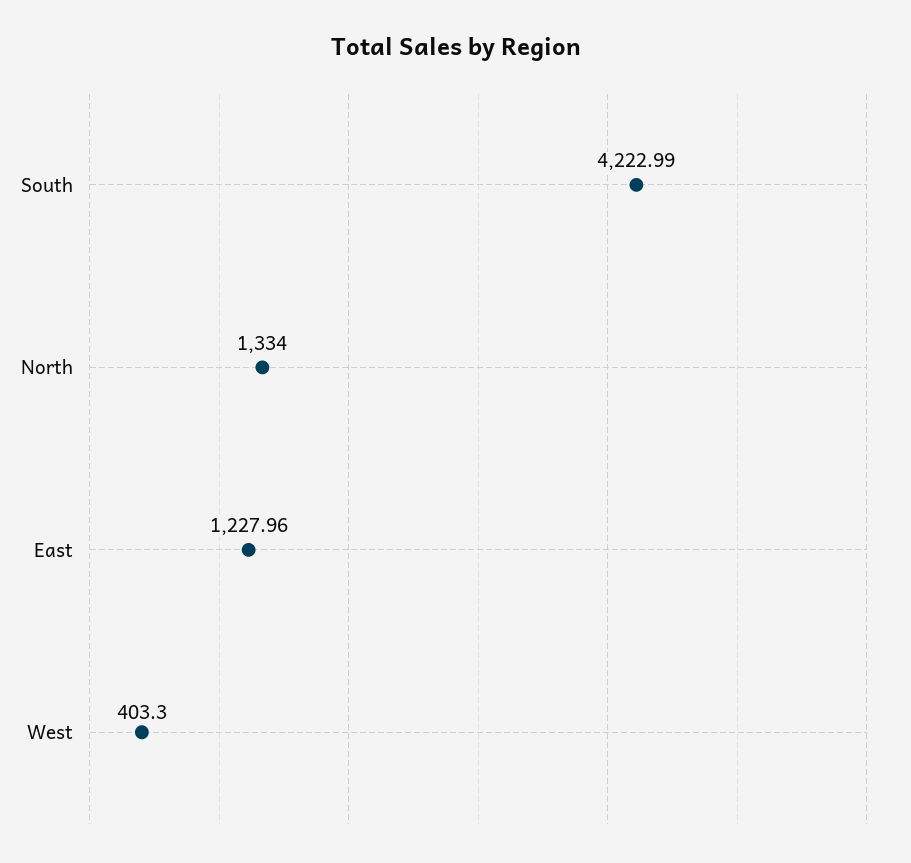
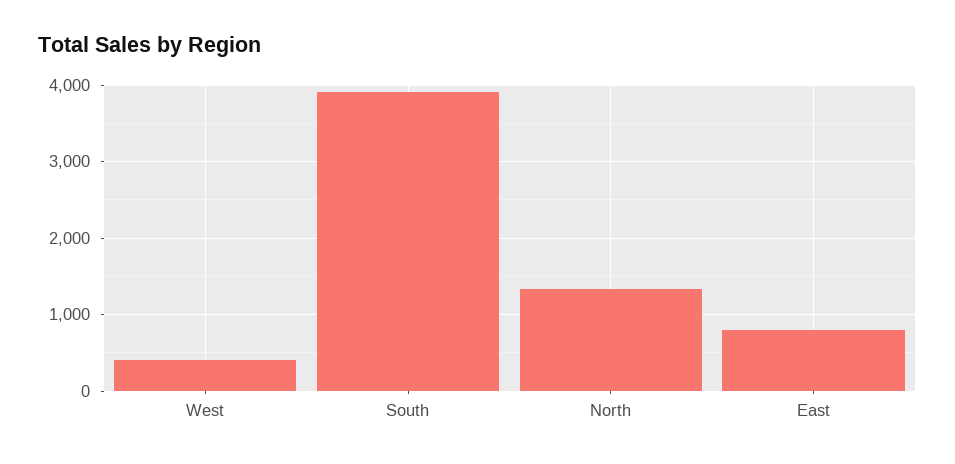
South: 4222.99 -> 3900
East: 1227.96 -> 800

